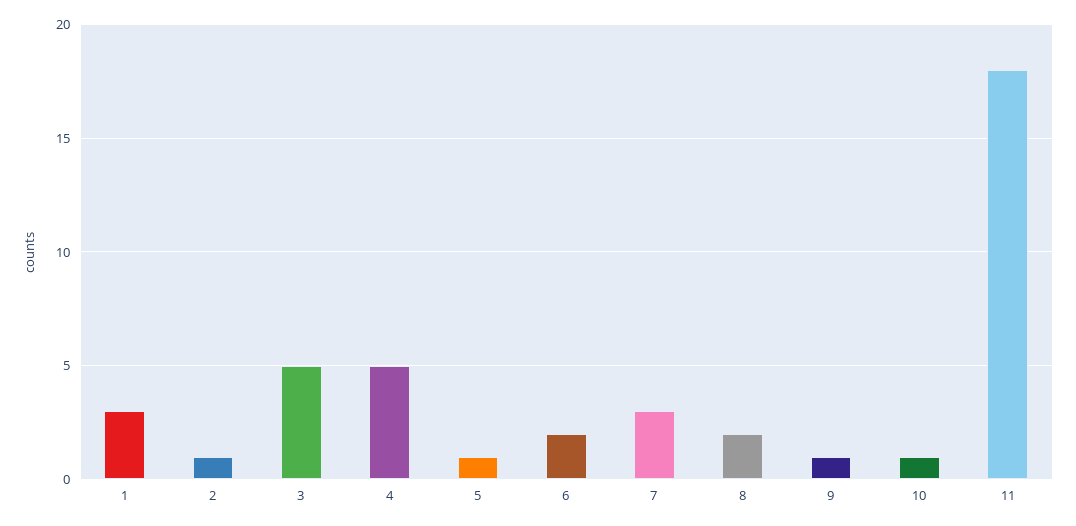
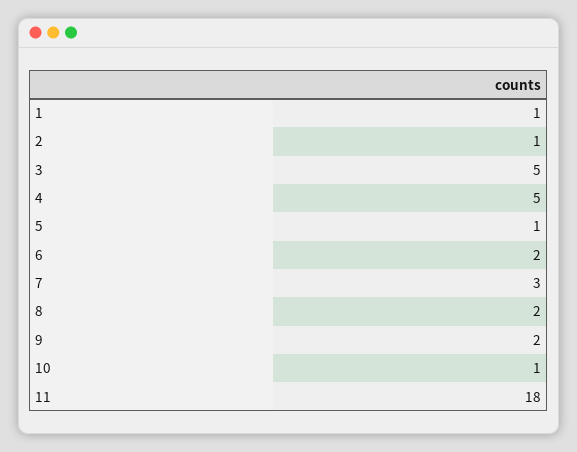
1: 3 -> 1
9: 1 -> 2

